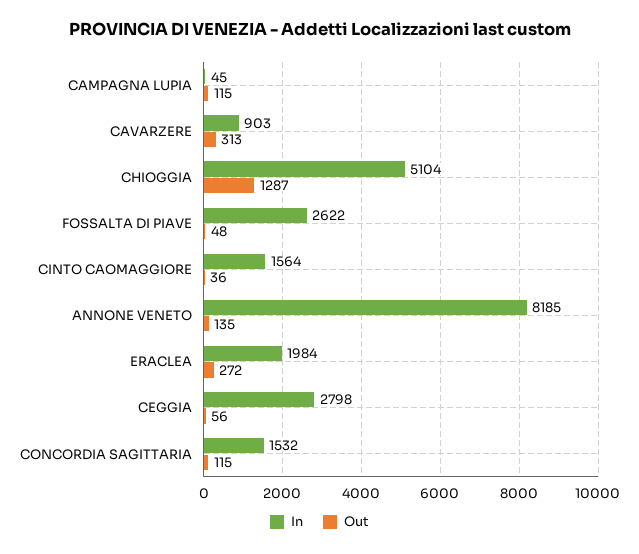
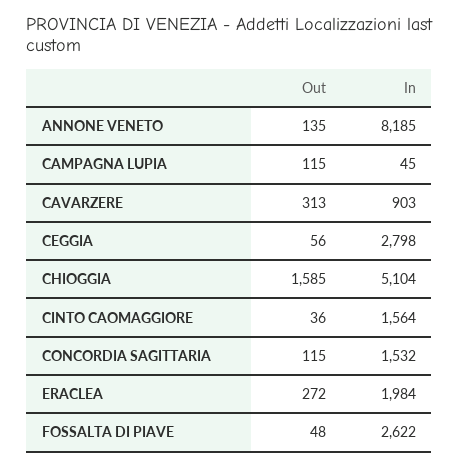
Out, CHIOGGIA: 1287 -> 1585

